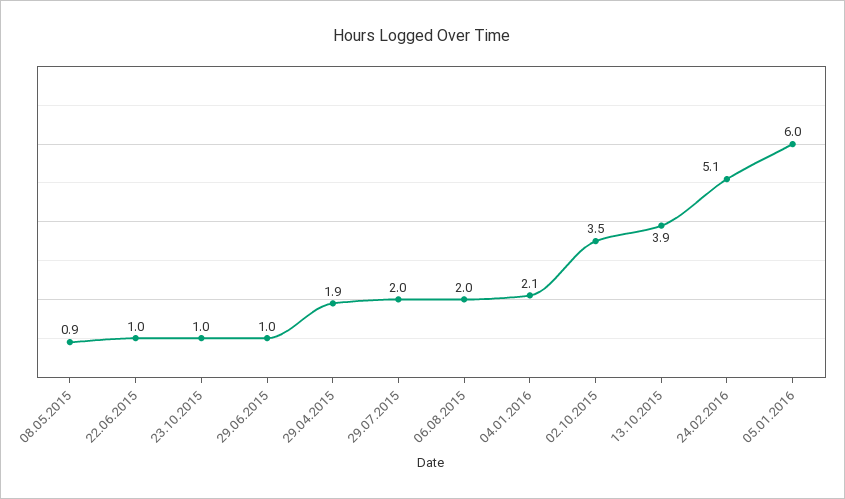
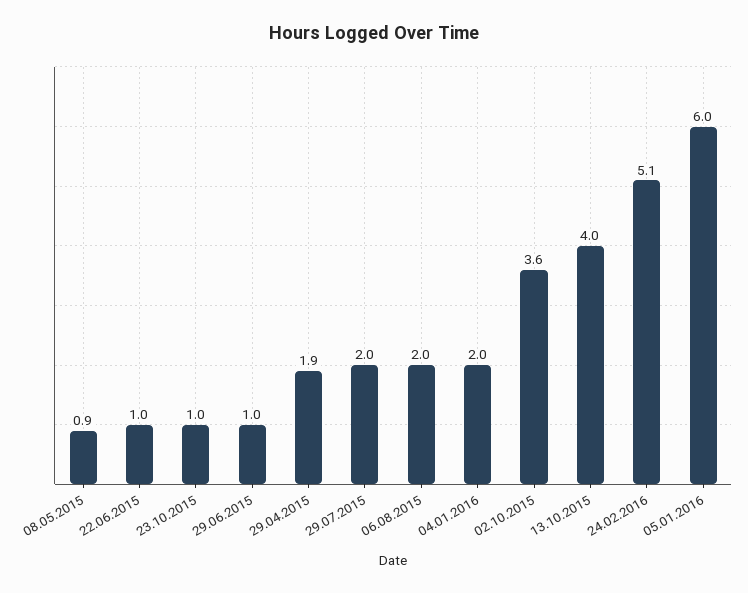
04.01.2016: 2.1 -> 2
02.10.2015: 3.5 -> 3.6
13.10.2015: 3.9 -> 4

